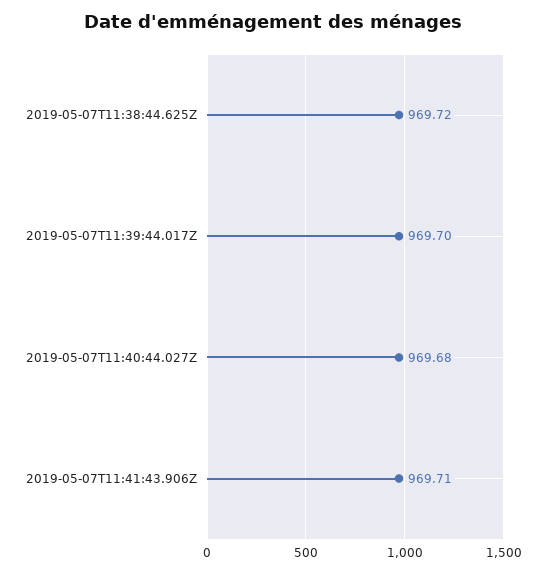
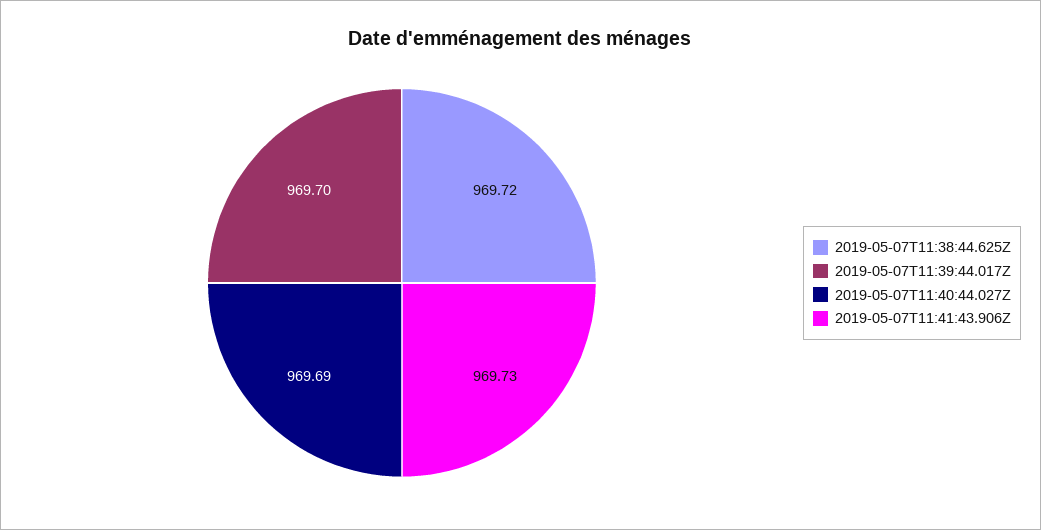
2019-05-07T11:40:44.027Z: 969.68 -> 969.69
2019-05-07T11:41:43.906Z: 969.71 -> 969.73

